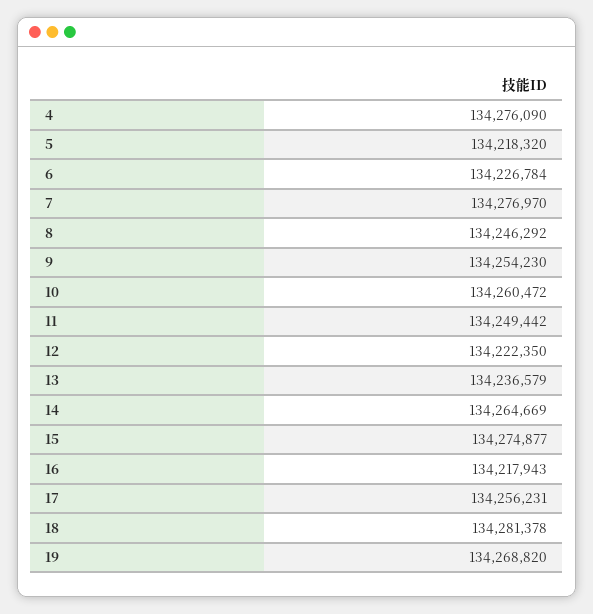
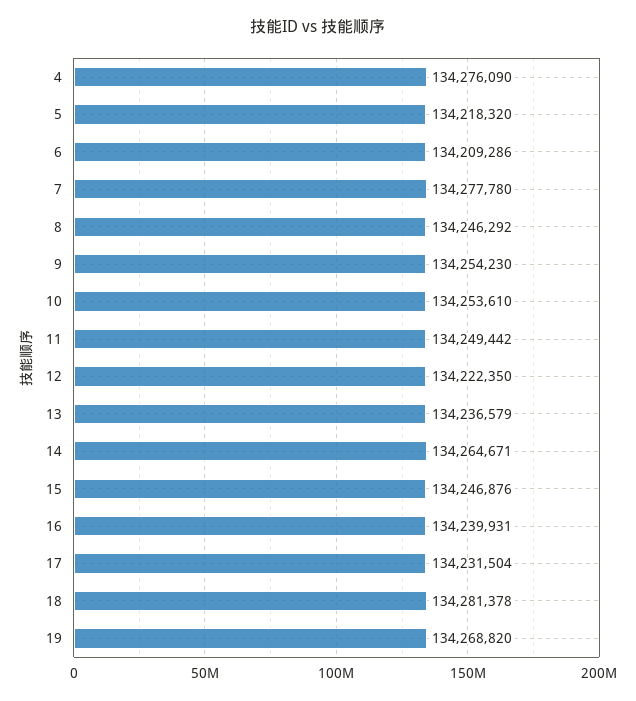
6: 134226784 -> 134209286
7: 134276970 -> 134277780
10: 134260472 -> 134253610
14: 134264669 -> 134264671
15: 134274877 -> 134246876
16: 134217943 -> 134239931
17: 134256231 -> 134231504

